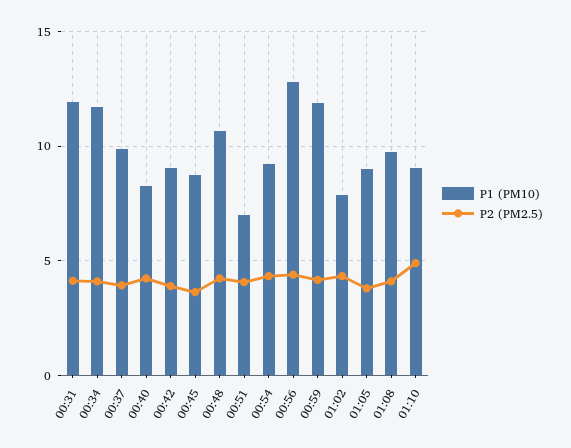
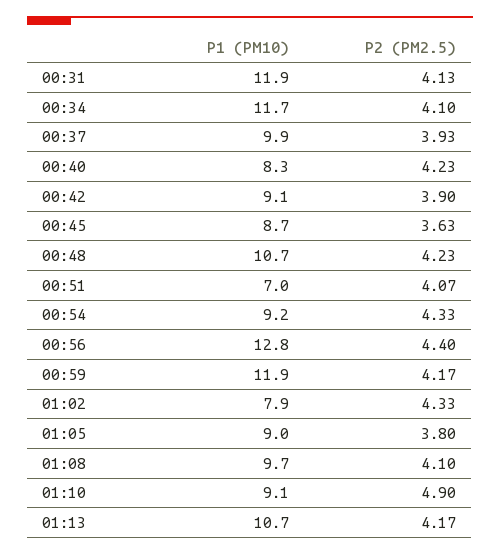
P1 (PM10), 01:13: none -> 10.7
P2 (PM2.5), 01:13: none -> 4.17

